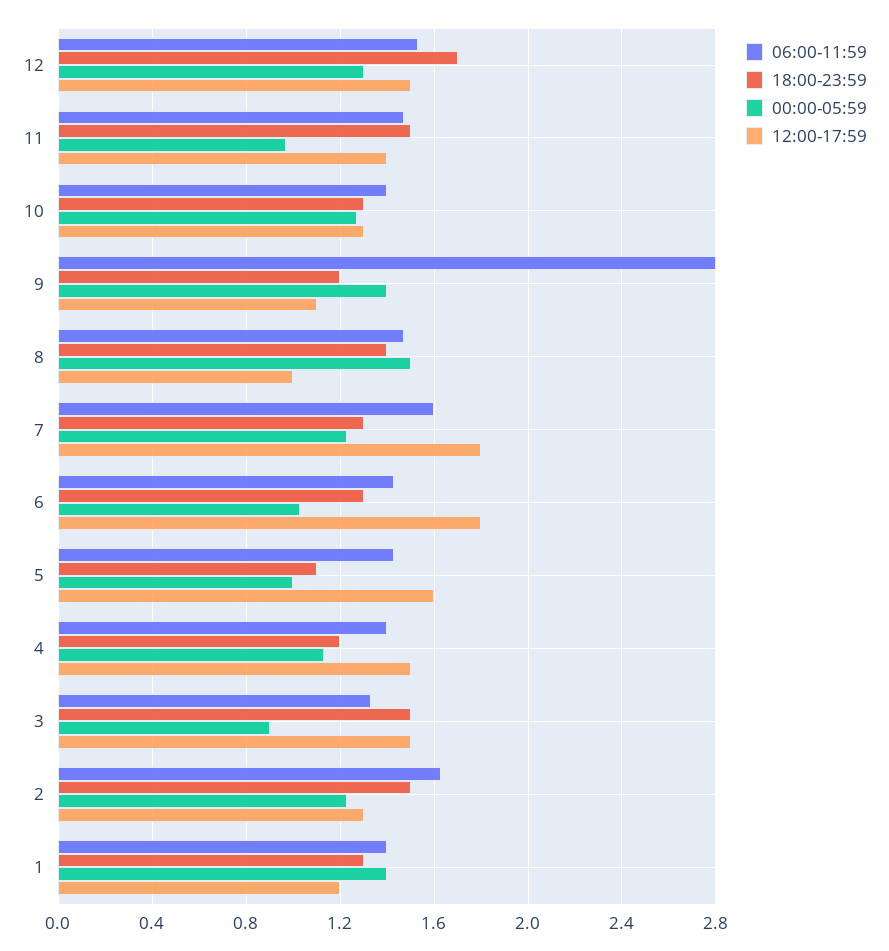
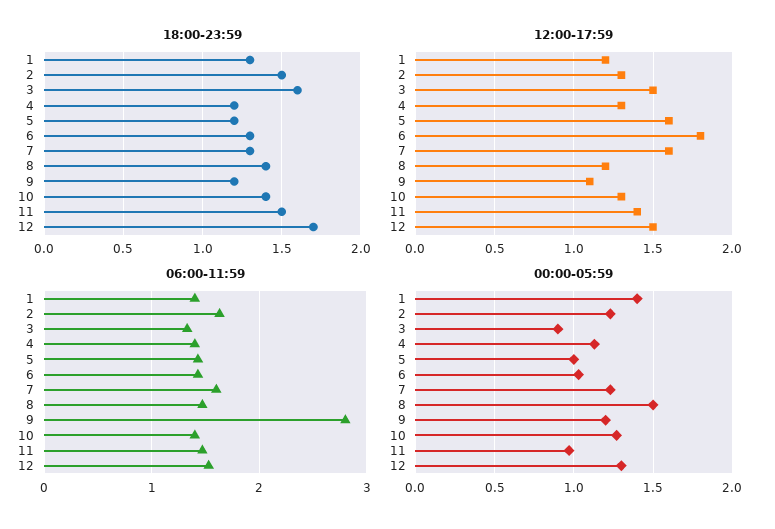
18:00-23:59, 10: 1.3 -> 1.4
00:00-05:59, 9: 1.4 -> 1.2
12:00-17:59, 8: 1 -> 1.2
12:00-17:59, 7: 1.8 -> 1.6
18:00-23:59, 5: 1.1 -> 1.2
12:00-17:59, 4: 1.5 -> 1.3
18:00-23:59, 3: 1.5 -> 1.6

